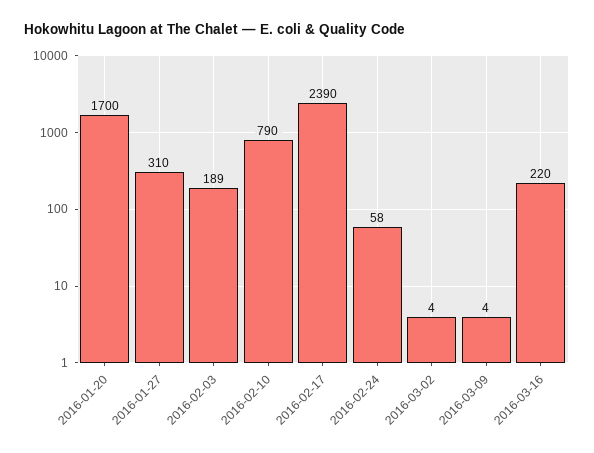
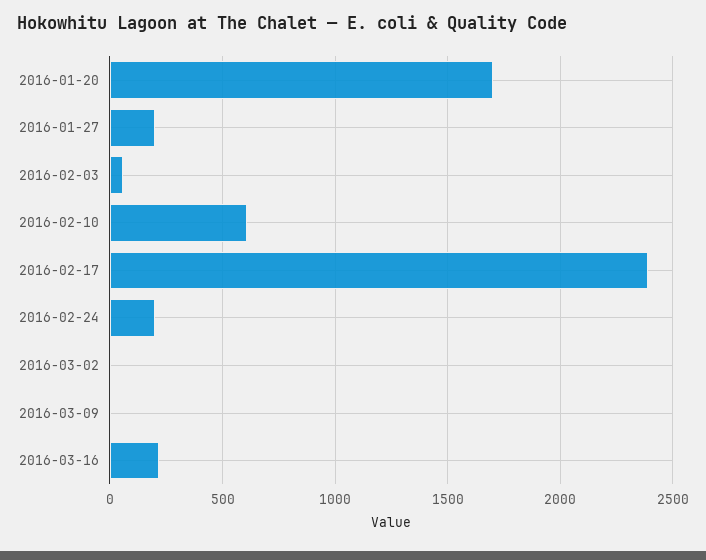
2016-01-27: 310 -> 200
2016-02-03: 189 -> 50
2016-02-10: 790 -> 600
2016-02-24: 58 -> 200

